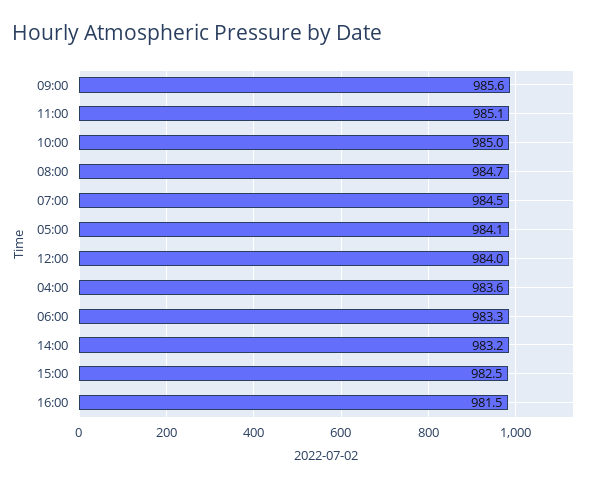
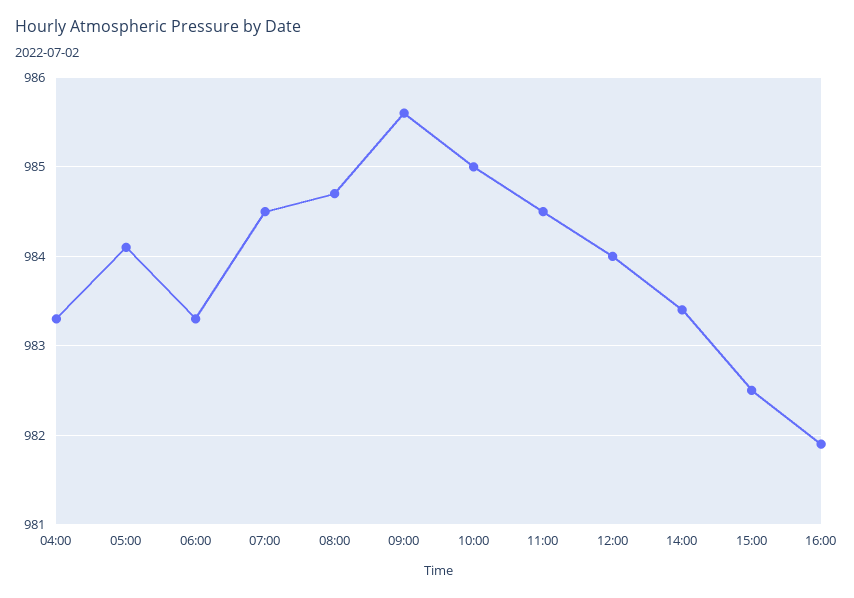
11:00: 985.1 -> 984.5
04:00: 983.6 -> 983.3
14:00: 983.2 -> 983.4
16:00: 981.5 -> 981.9

